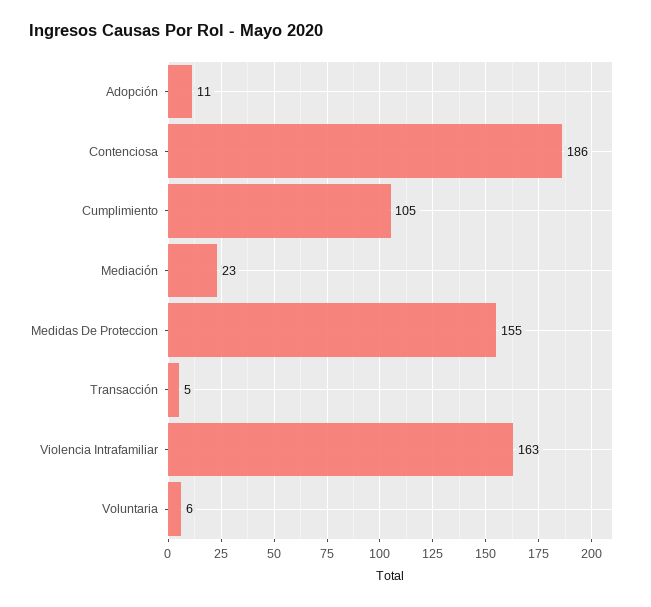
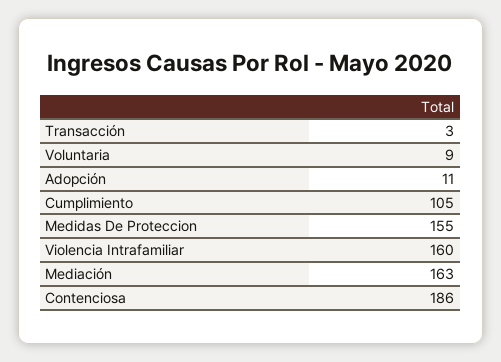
Mediación: 23 -> 163
Transacción: 5 -> 3
Violencia Intrafamiliar: 163 -> 160
Voluntaria: 6 -> 9

